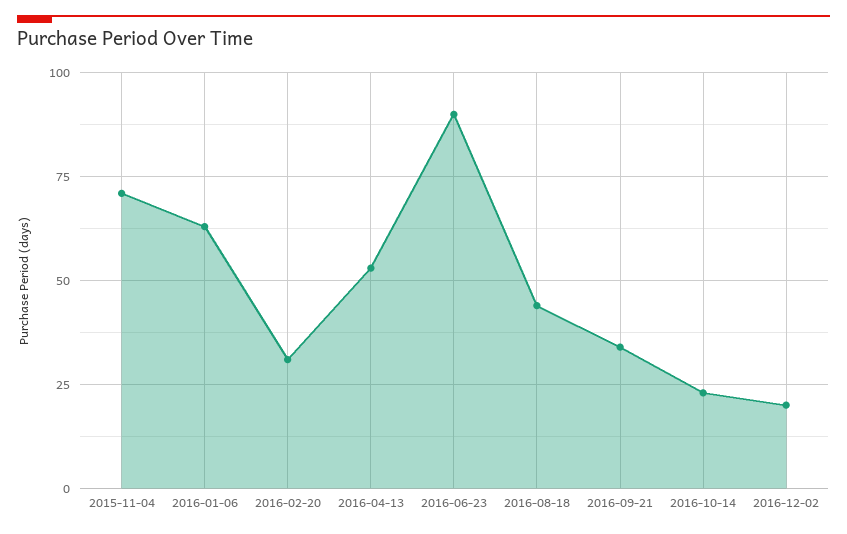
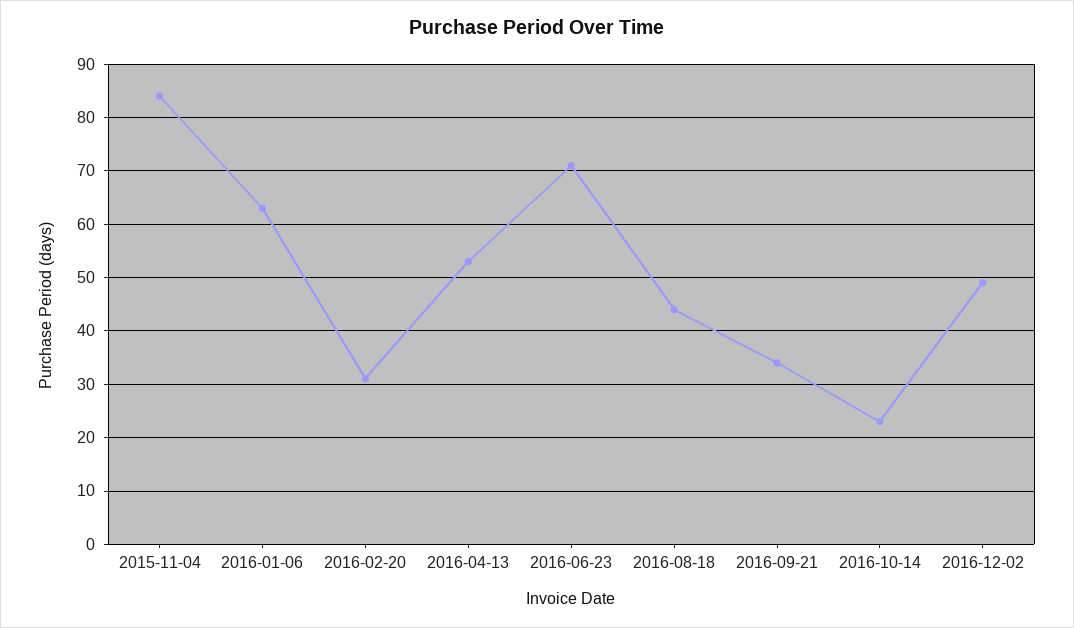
2015-11-04: 70 -> 85
2016-06-23: 90 -> 70
2016-12-02: 20 -> 50

